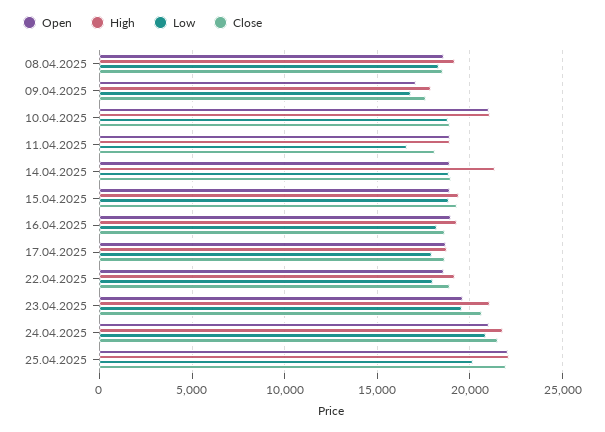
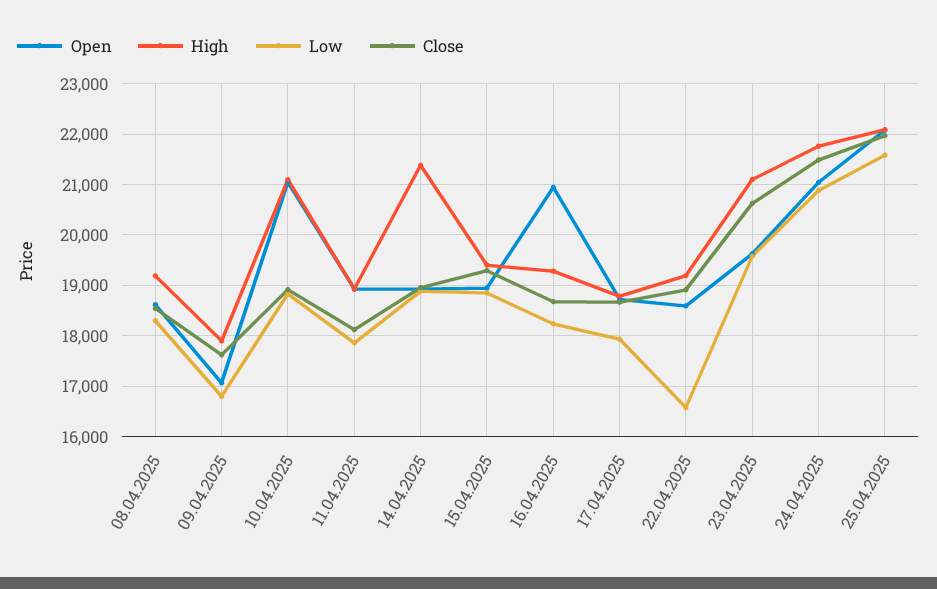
Low, 11.04.2025: 16500 -> 17800
Open, 16.04.2025: 19000 -> 21000
Low, 22.04.2025: 18000 -> 16600
Low, 25.04.2025: 20000 -> 21600

